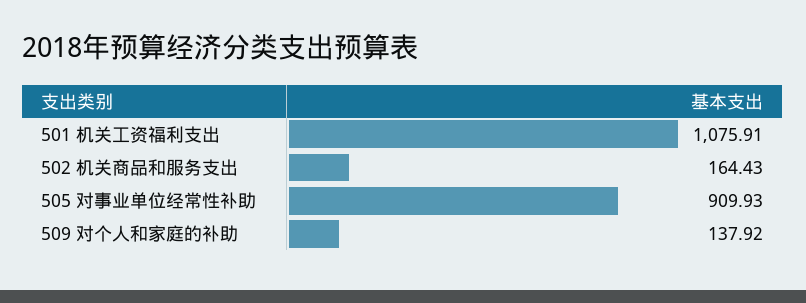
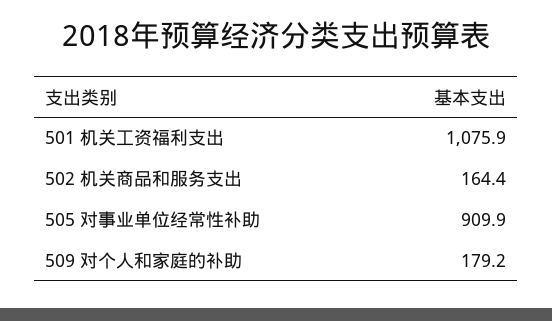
509 对个人和家庭的补助: 137.92 -> 179.2

